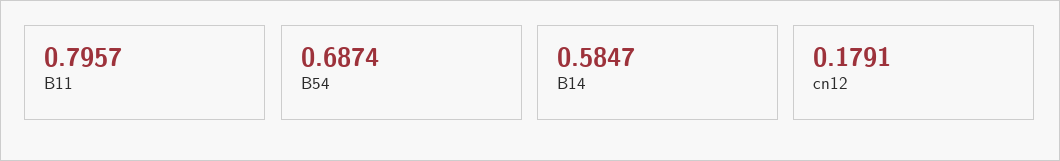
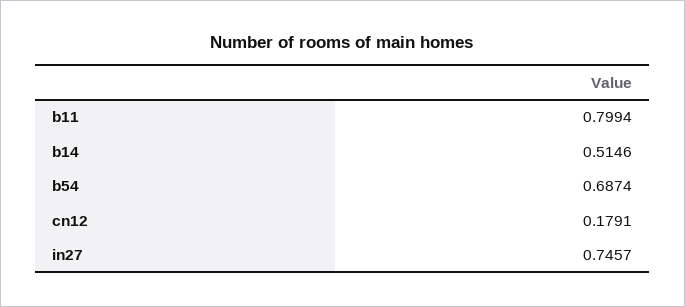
B11: 0.7957 -> 0.7994
B14: 0.5847 -> 0.5146
in27: none -> 0.7457

